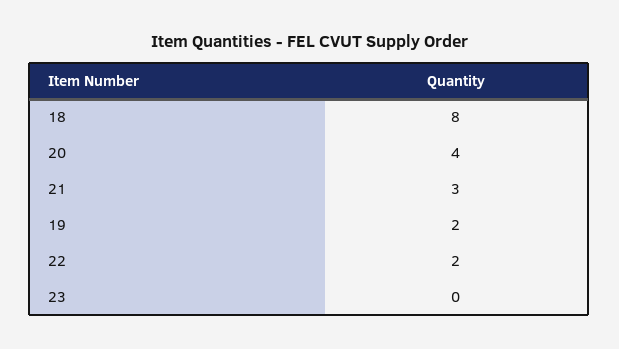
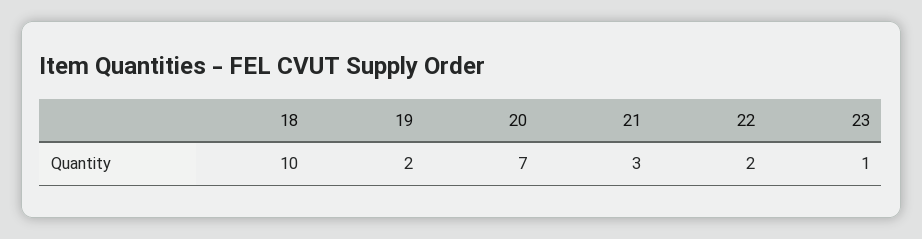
18: 8 -> 10
20: 4 -> 7
23: 0 -> 1

